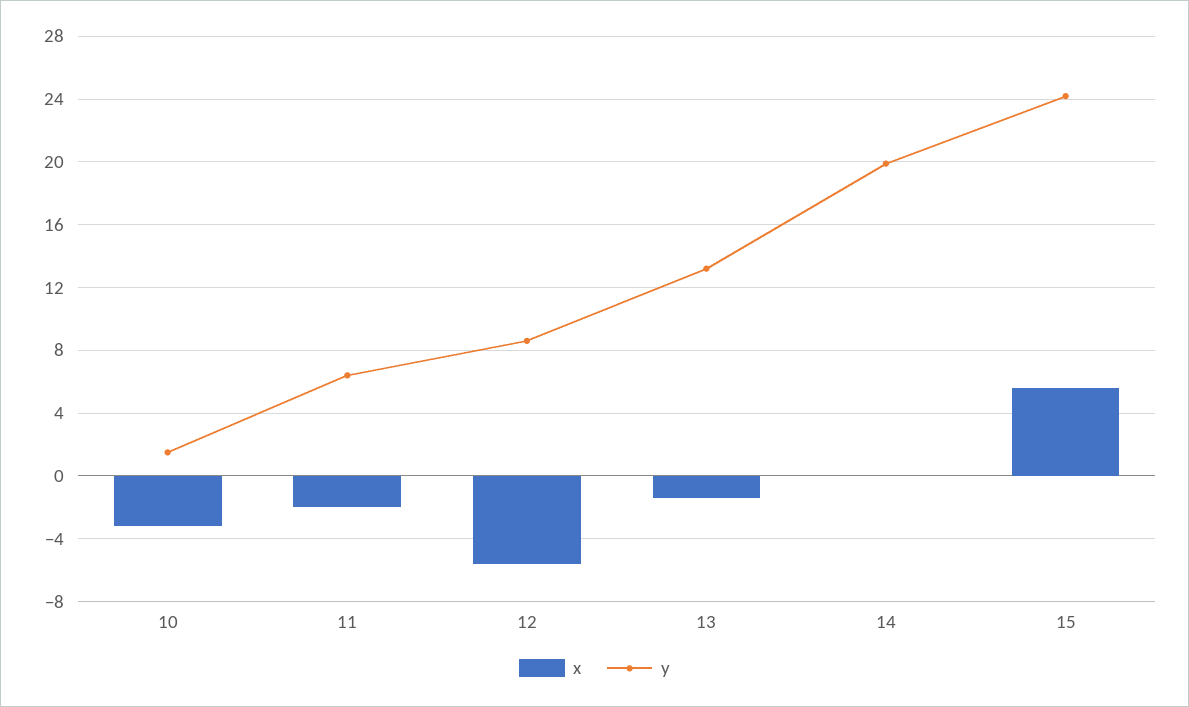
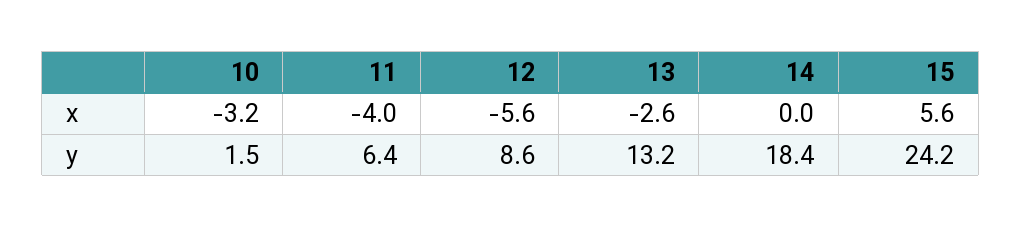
x, 11: -2 -> -4
x, 13: -1.5 -> -2.6
y, 14: 20 -> 18.4

